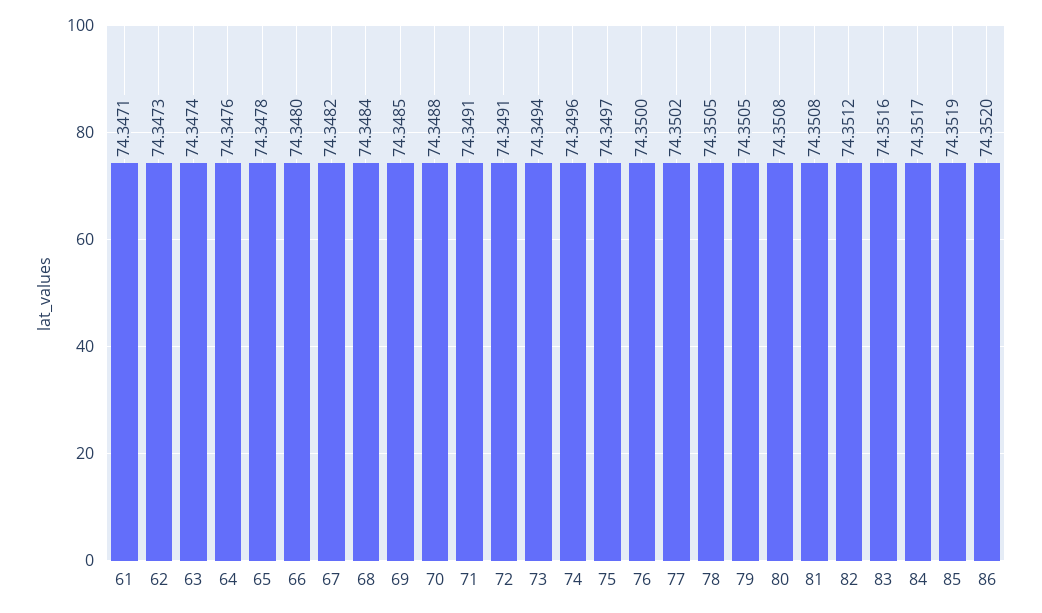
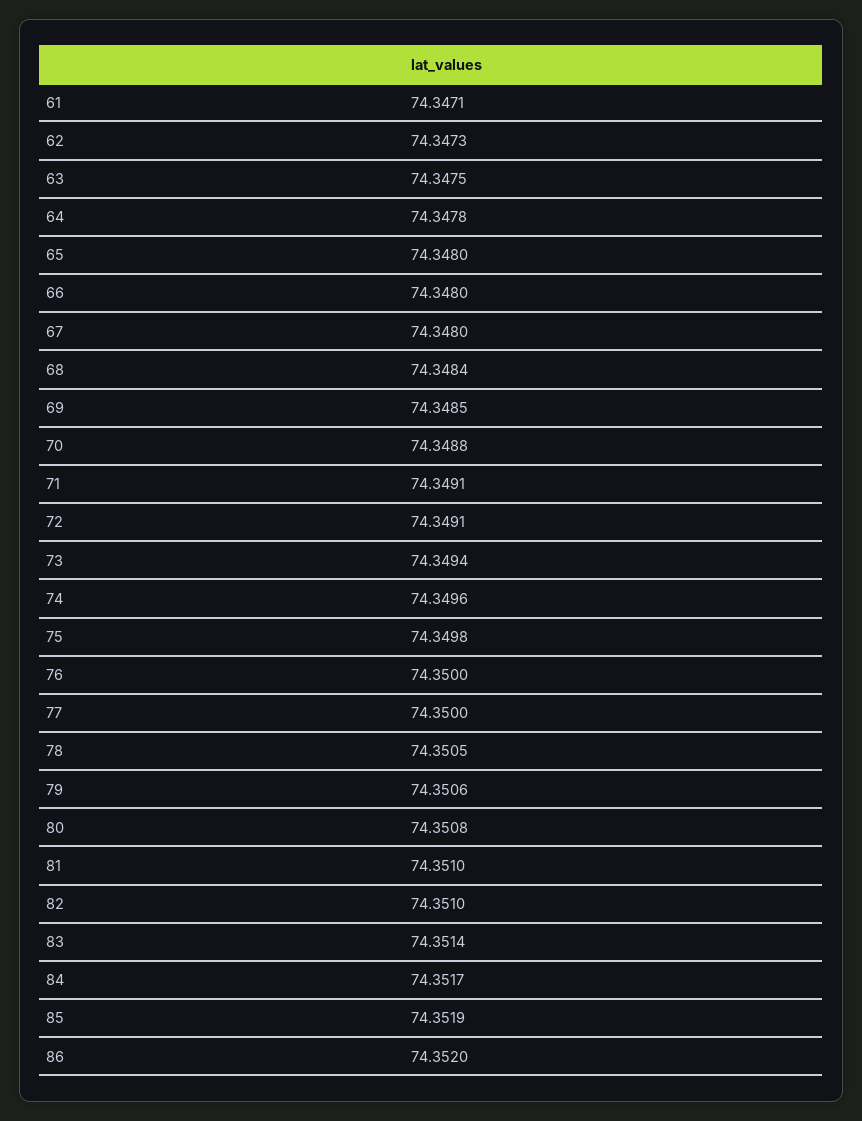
63: 74.3474 -> 74.3475
64: 74.3476 -> 74.3478
65: 74.3478 -> 74.348
67: 74.3482 -> 74.348
75: 74.3497 -> 74.3498
77: 74.3502 -> 74.35
79: 74.3505 -> 74.3506
81: 74.3508 -> 74.351
82: 74.3512 -> 74.351
83: 74.3516 -> 74.3514

